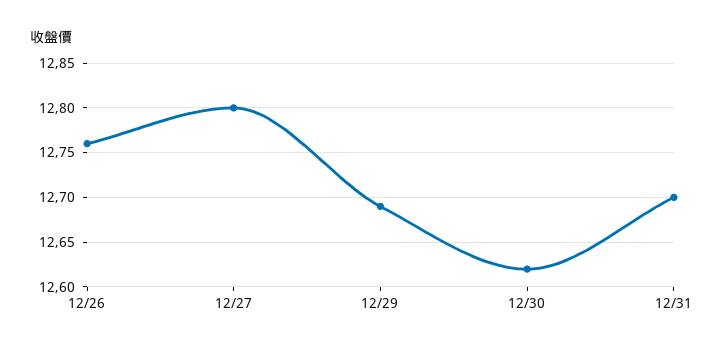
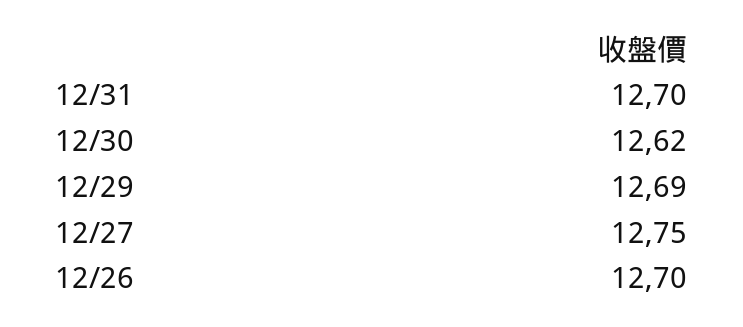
12/26: 12.76 -> 12.7
12/27: 12.8 -> 12.75

